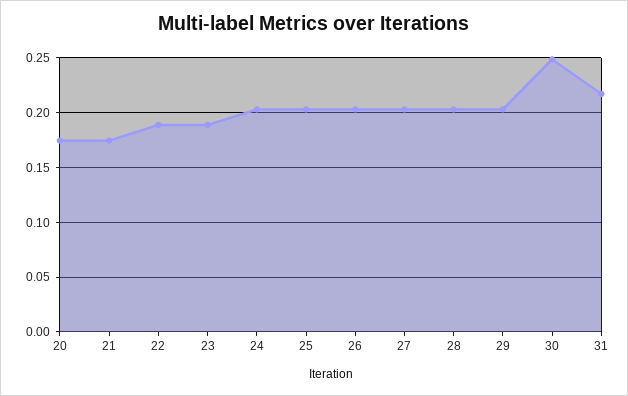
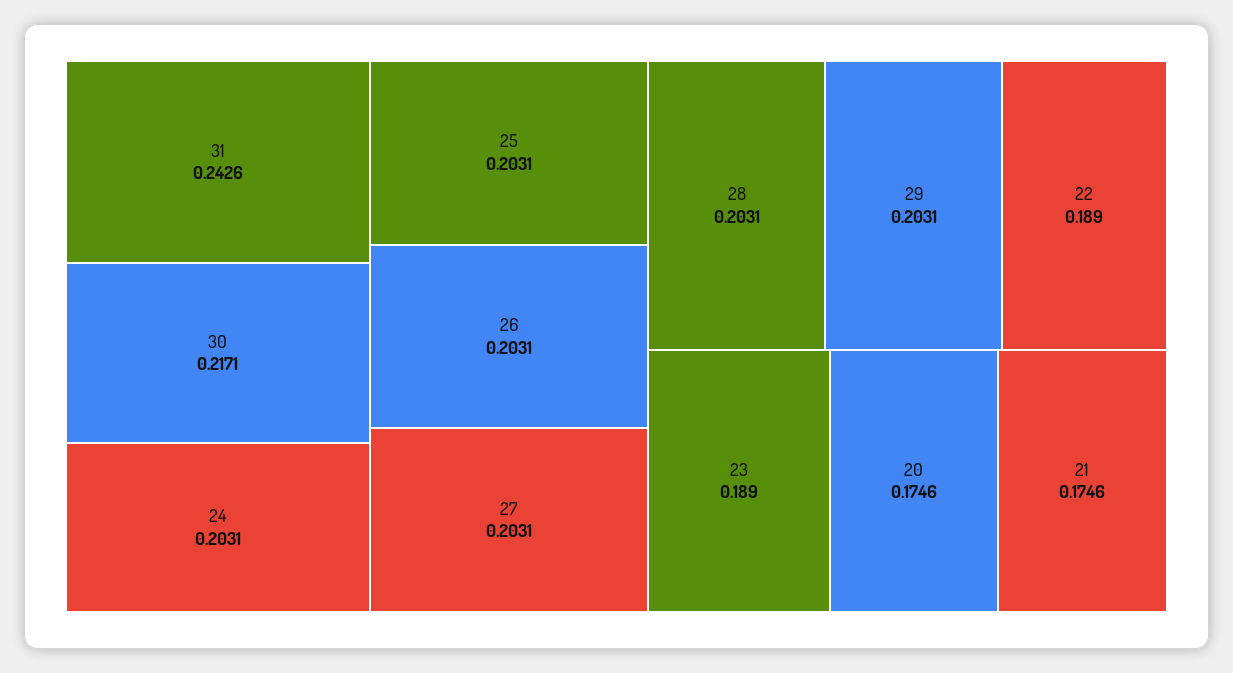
30: 0.25 -> 0.2171
31: 0.22 -> 0.2426

